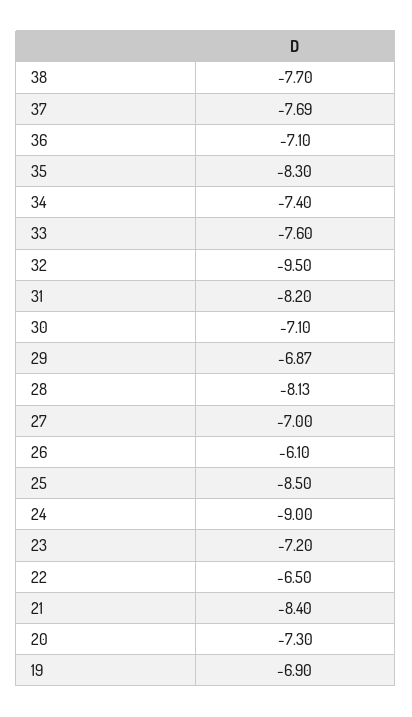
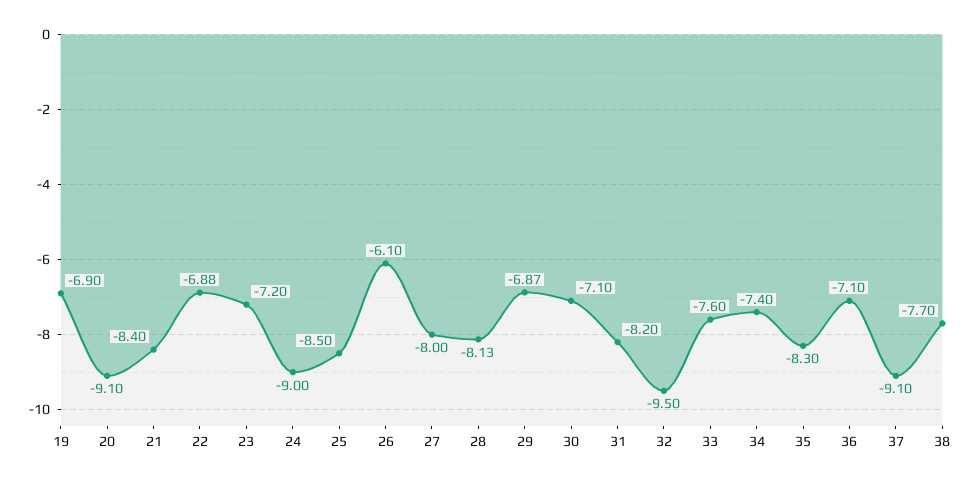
37: -7.69 -> -9.1
27: -7 -> -8
22: -6.5 -> -6.88
20: -7.3 -> -9.1

